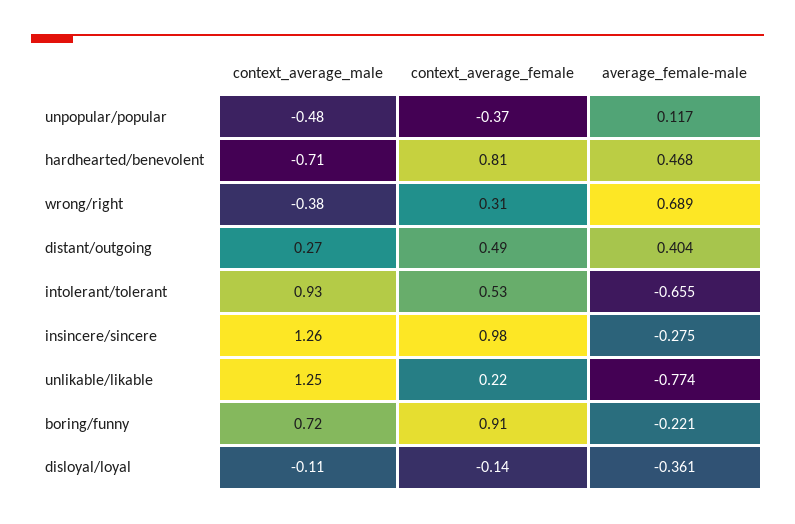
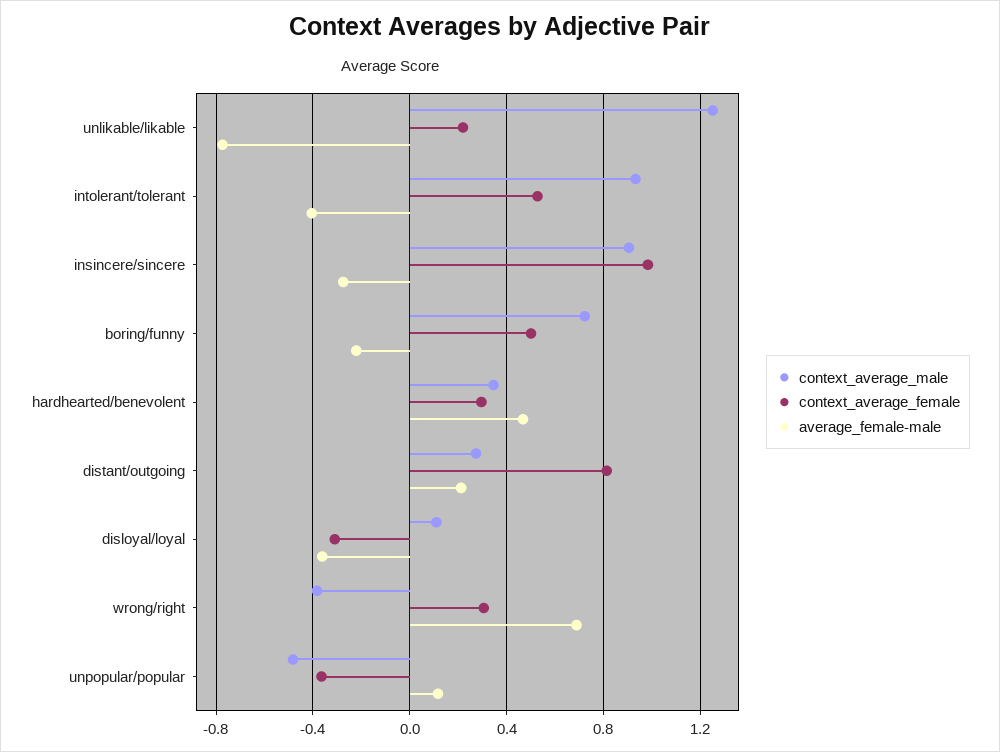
context_average_male, hardhearted/benevolent: -0.71 -> 0.35
context_average_female, hardhearted/benevolent: 0.81 -> 0.3
context_average_female, distant/outgoing: 0.49 -> 0.8
average_female-male, distant/outgoing: 0.404 -> 0.2
average_female-male, intolerant/tolerant: -0.655 -> -0.4
context_average_male, insincere/sincere: 1.26 -> 0.9
context_average_female, boring/funny: 0.91 -> 0.5
context_average_male, disloyal/loyal: -0.11 -> 0.1
context_average_female, disloyal/loyal: -0.14 -> -0.3

